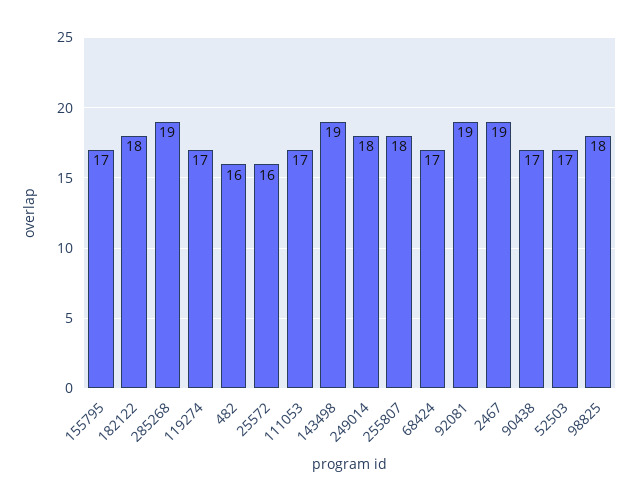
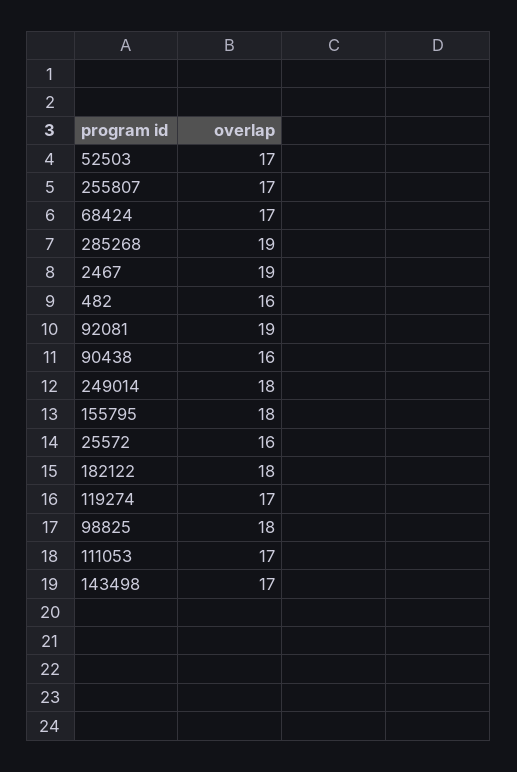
155795: 17 -> 18
143498: 19 -> 17
255807: 18 -> 17
90438: 17 -> 16

